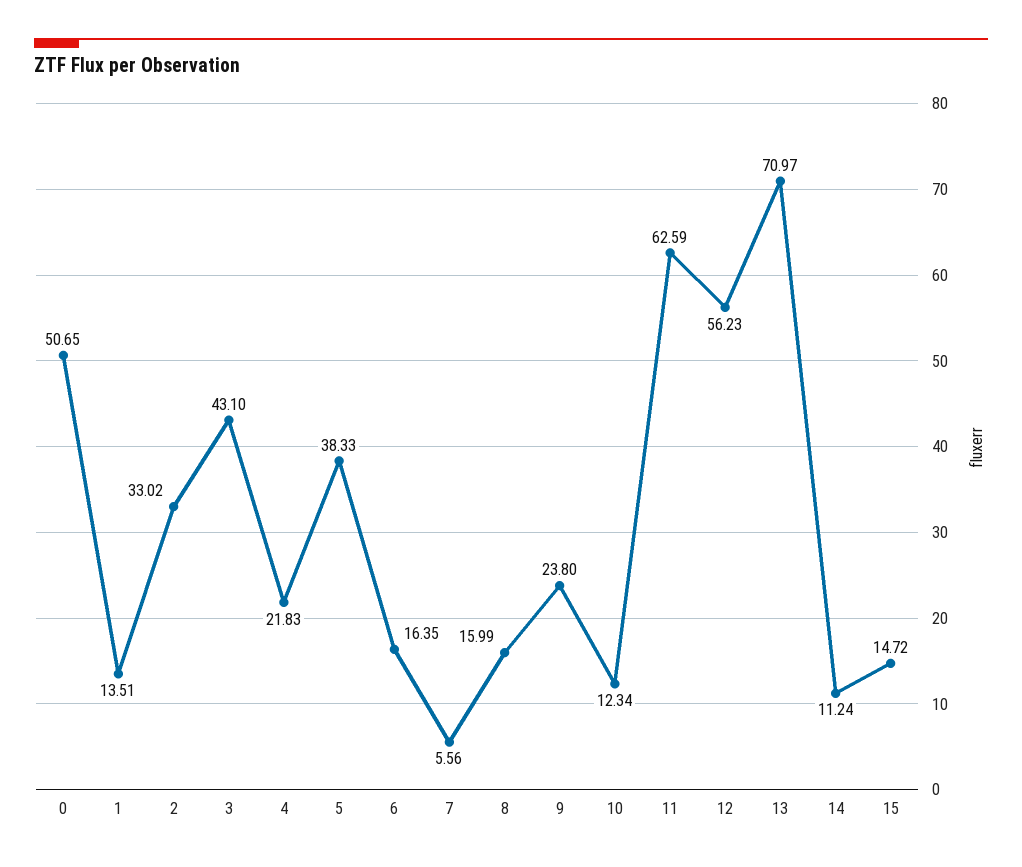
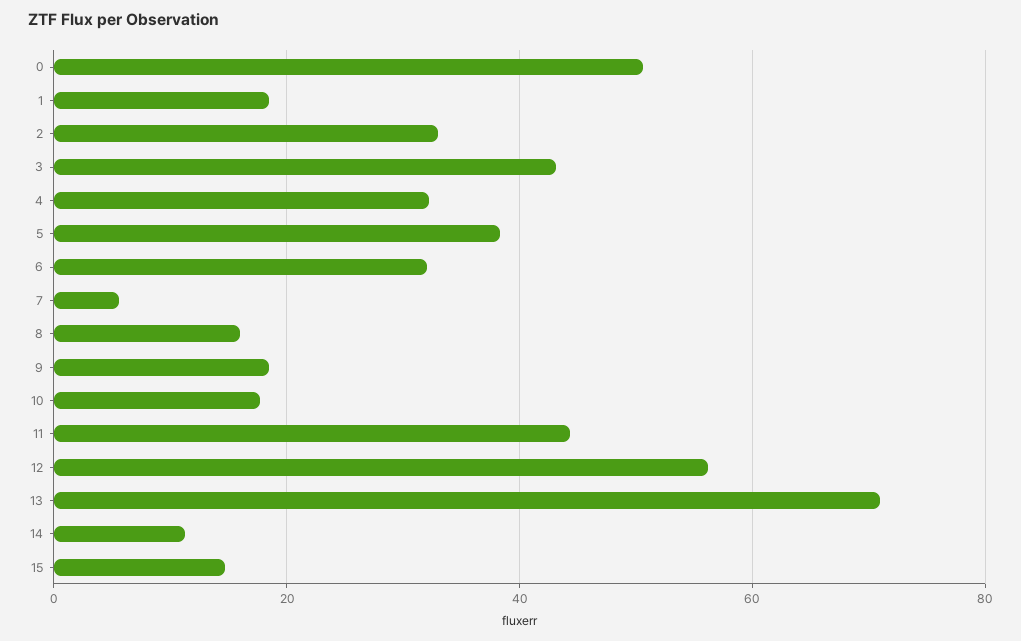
1: 13.51 -> 18
4: 21.83 -> 32
6: 16.35 -> 32
9: 23.8 -> 18
10: 12.34 -> 18
11: 62.59 -> 44

